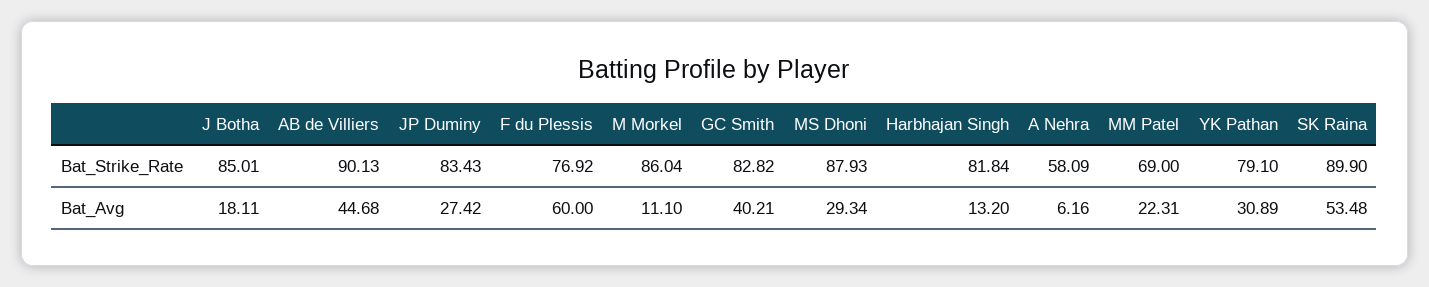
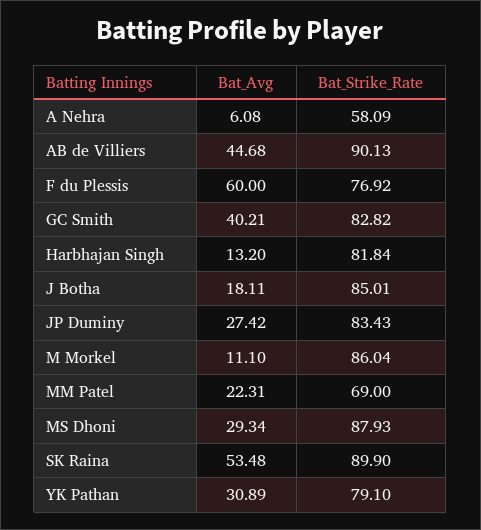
A Nehra, Bat_Avg: 6.16 -> 6.08

